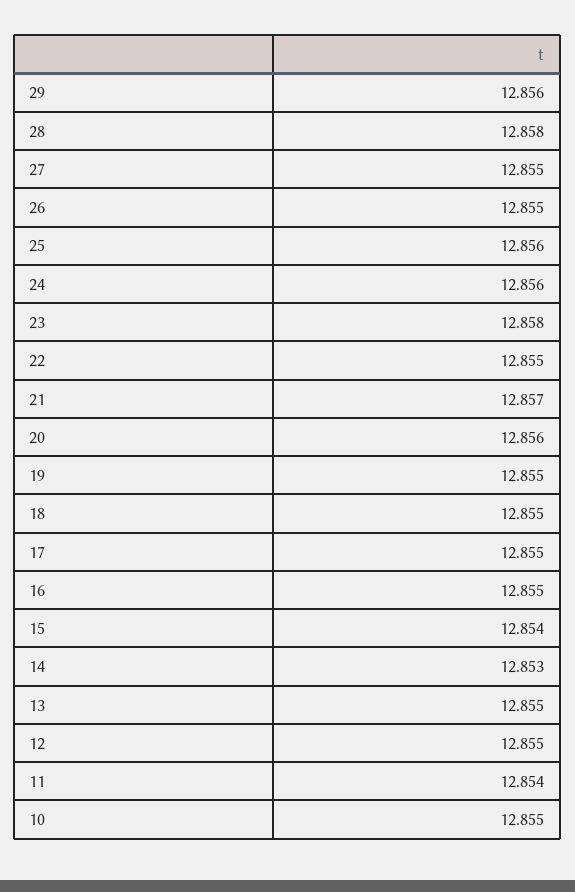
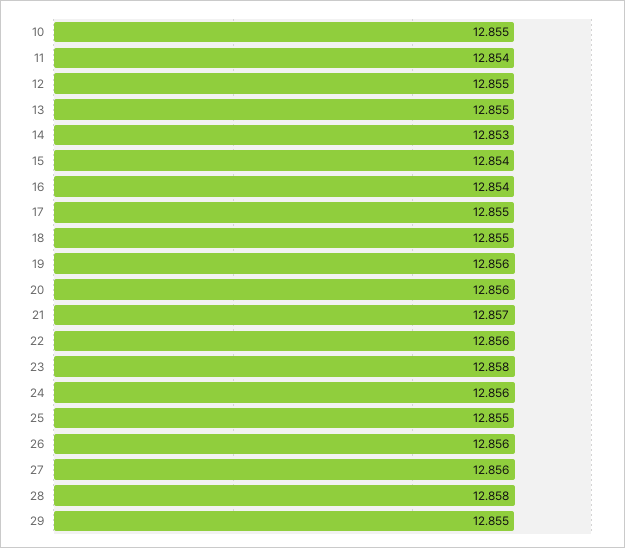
29: 12.856 -> 12.855
27: 12.855 -> 12.856
26: 12.855 -> 12.856
25: 12.856 -> 12.855
22: 12.855 -> 12.856
19: 12.855 -> 12.856
16: 12.855 -> 12.854

